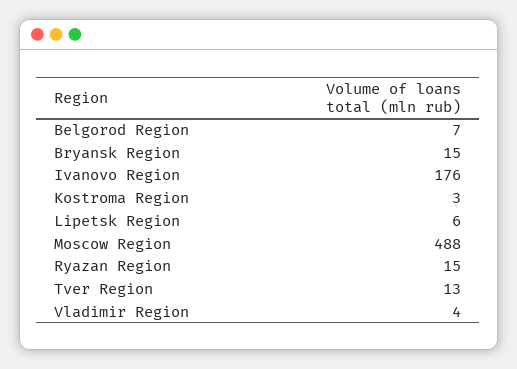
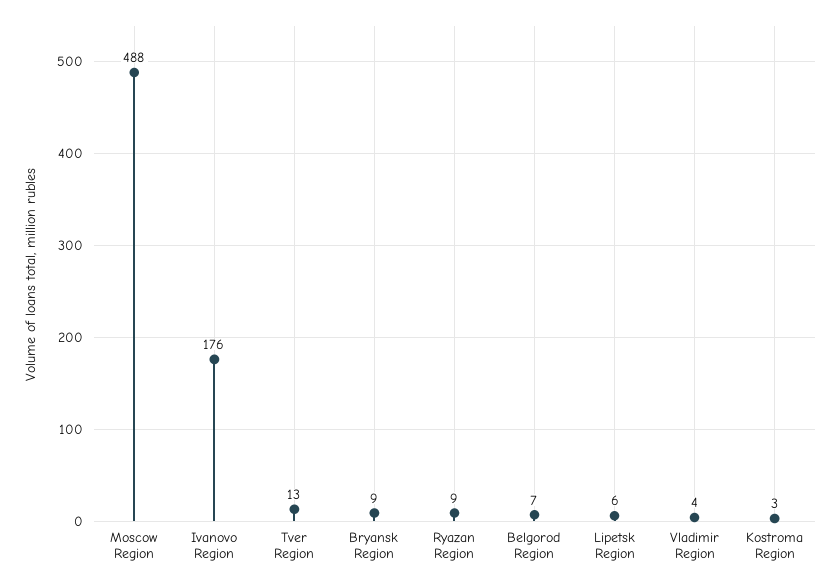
Bryansk Region: 15 -> 9
Ryazan Region: 15 -> 9

